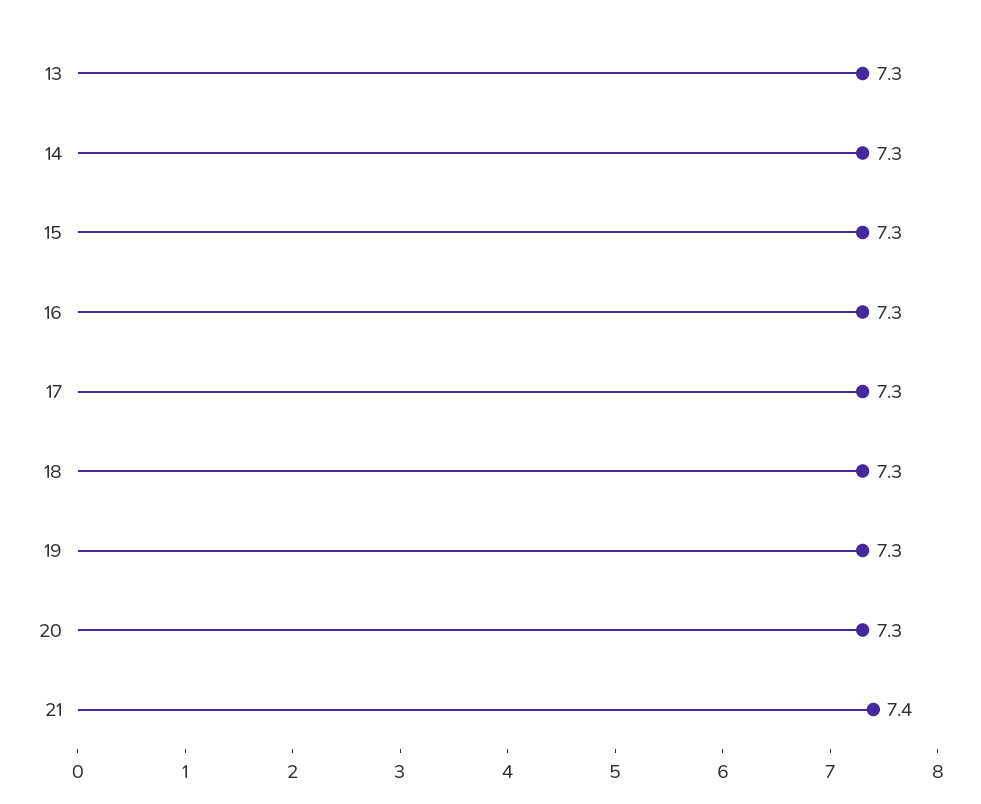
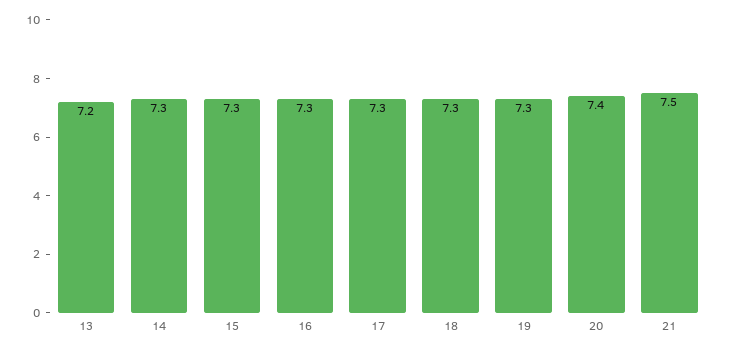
13: 7.3 -> 7.2
20: 7.3 -> 7.4
21: 7.4 -> 7.5

